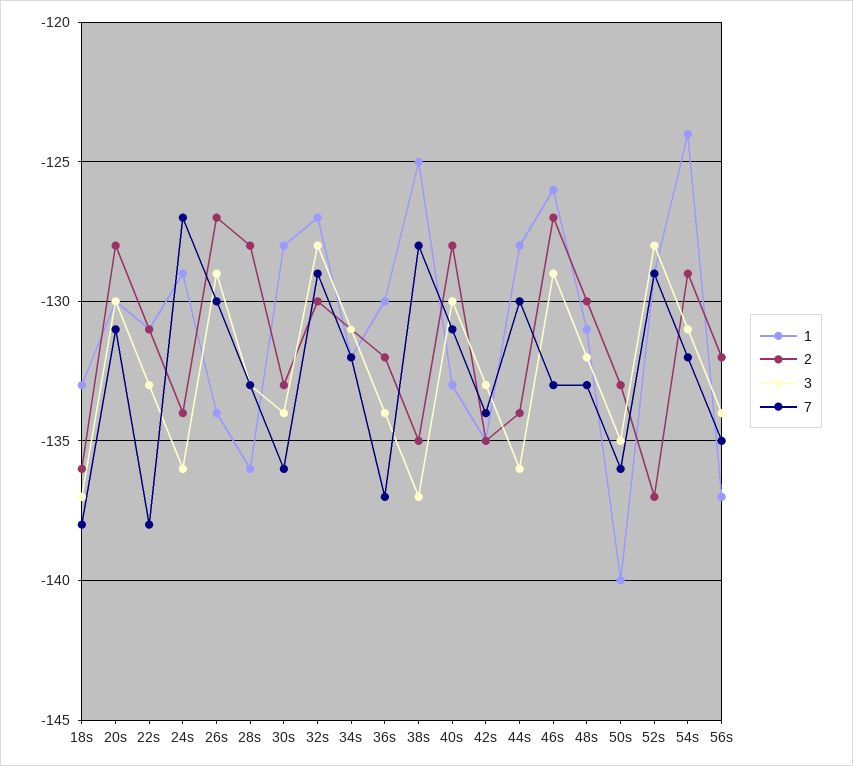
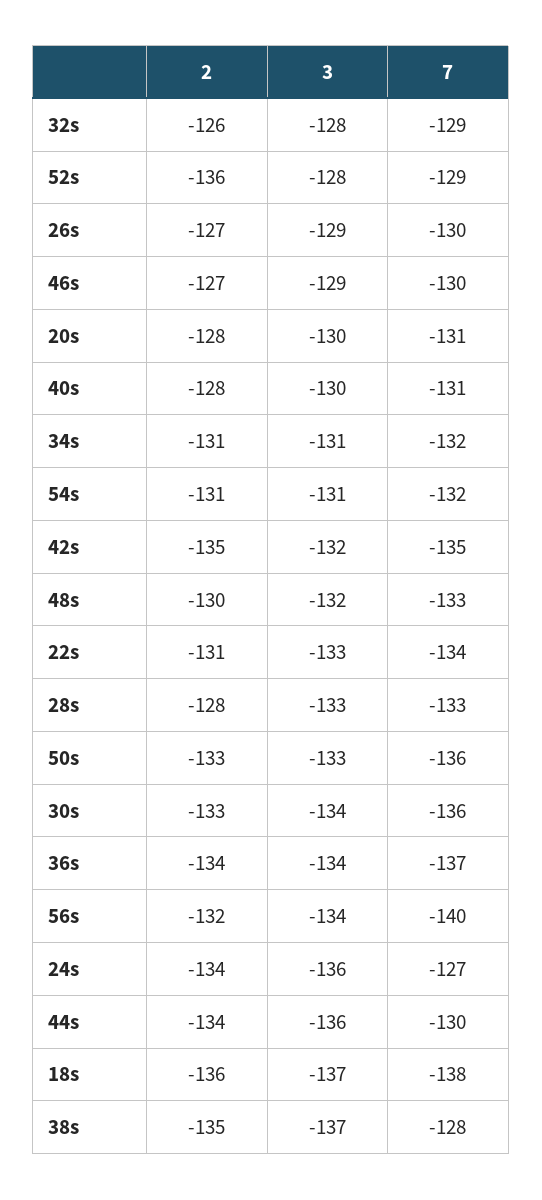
1, 18s: -133 -> none
1, 20s: -130 -> none
1, 22s: -131 -> none
7, 22s: -138 -> -134
1, 24s: -129 -> none
1, 26s: -134 -> none
1, 28s: -136 -> none
1, 30s: -128 -> none
1, 32s: -127 -> none
2, 32s: -130 -> -126
1, 34s: -132 -> none
1, 36s: -130 -> none
2, 36s: -132 -> -134
1, 38s: -125 -> none
1, 40s: -133 -> none
1, 42s: -135 -> none
3, 42s: -133 -> -132
7, 42s: -134 -> -135
1, 44s: -128 -> none
1, 46s: -126 -> none
7, 46s: -133 -> -130
1, 48s: -131 -> none
1, 50s: -140 -> none
3, 50s: -135 -> -133
1, 52s: -129 -> none
2, 52s: -137 -> -136
1, 54s: -124 -> none
2, 54s: -129 -> -131
1, 56s: -137 -> none
7, 56s: -135 -> -140

